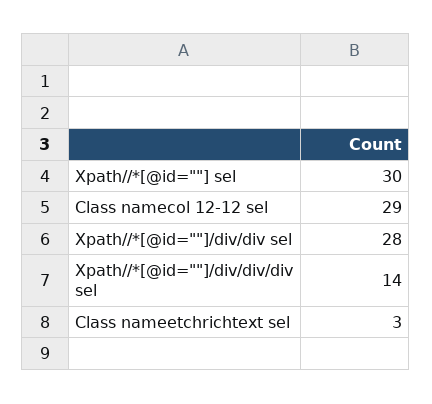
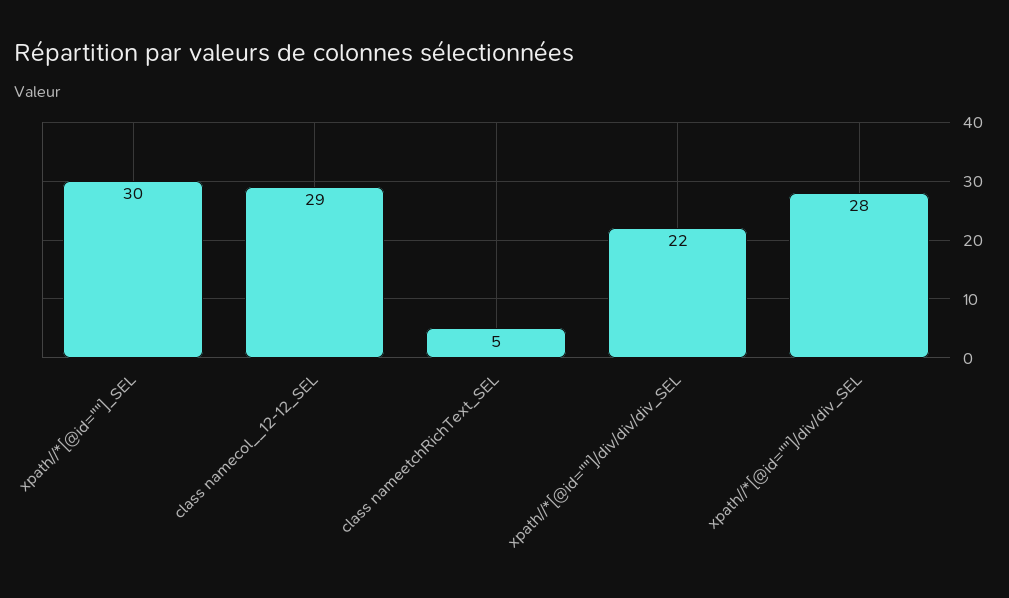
Xpath//*[@id=""]/div/div/div sel: 14 -> 22
Class nameetchrichtext sel: 3 -> 5

